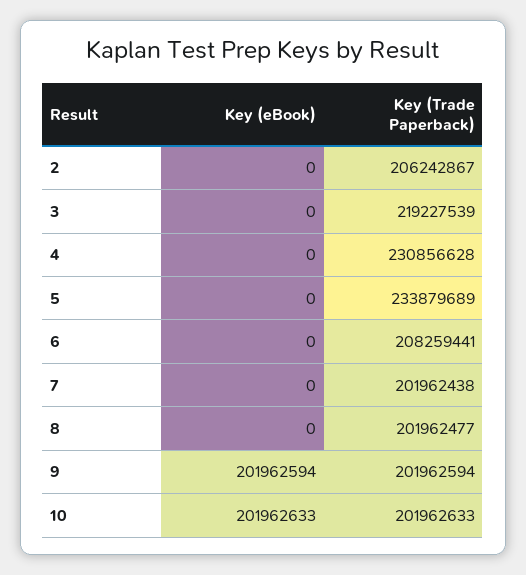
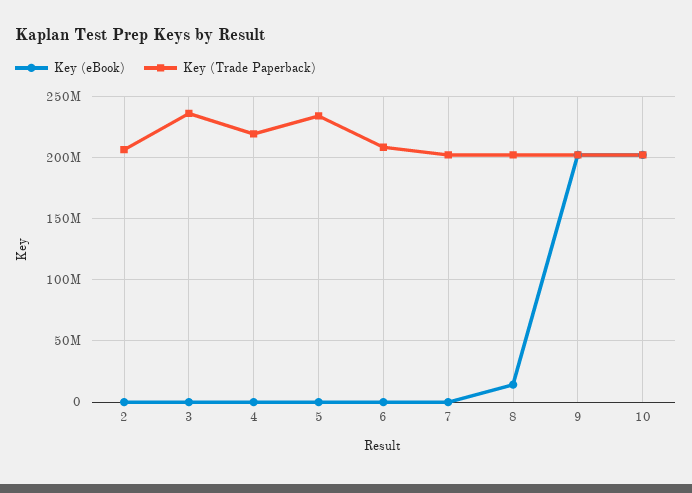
Key (Trade Paperback), 3: 219227539 -> 235000000
Key (Trade Paperback), 4: 230856628 -> 220000000
Key (eBook), 8: 0 -> 15000000

